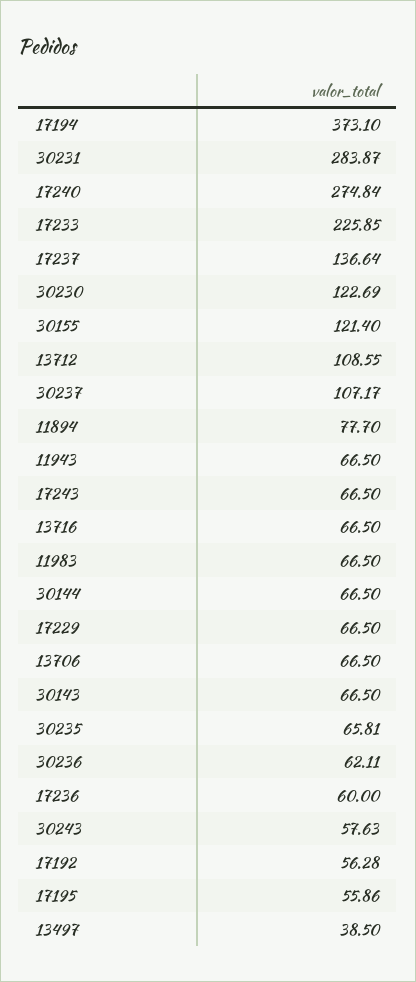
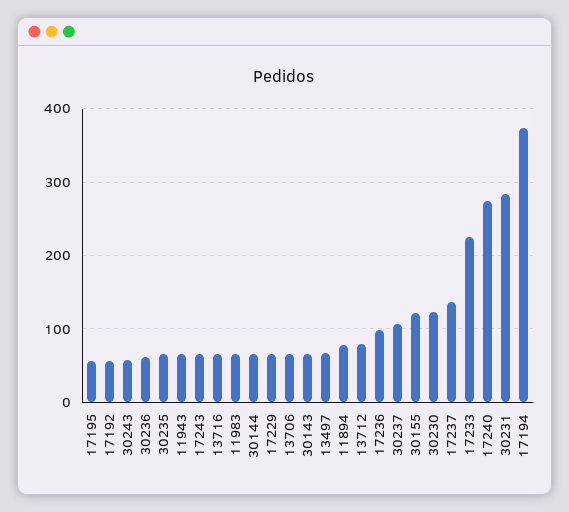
13712: 108.55 -> 80
17236: 60 -> 100
13497: 38.5 -> 70

